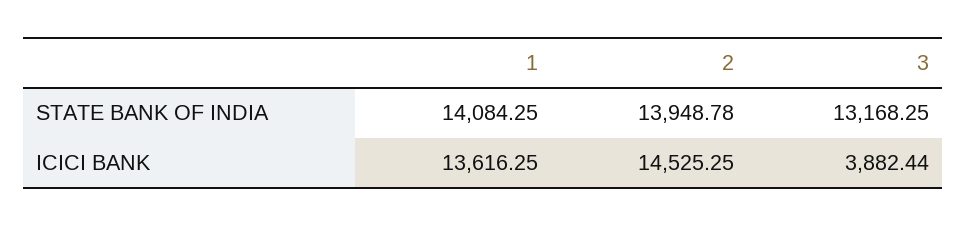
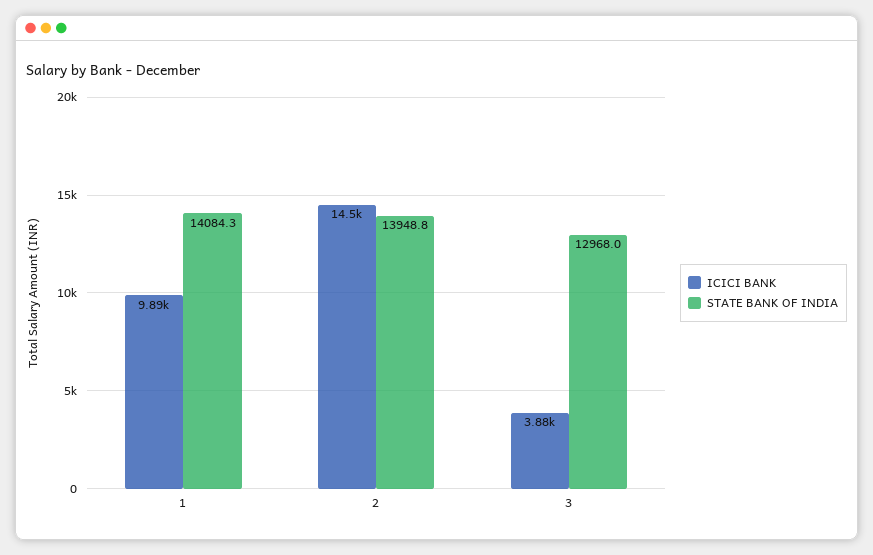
STATE BANK OF INDIA, 3: 13168.25 -> 12968
ICICI BANK, 1: 13616.25 -> 9890

